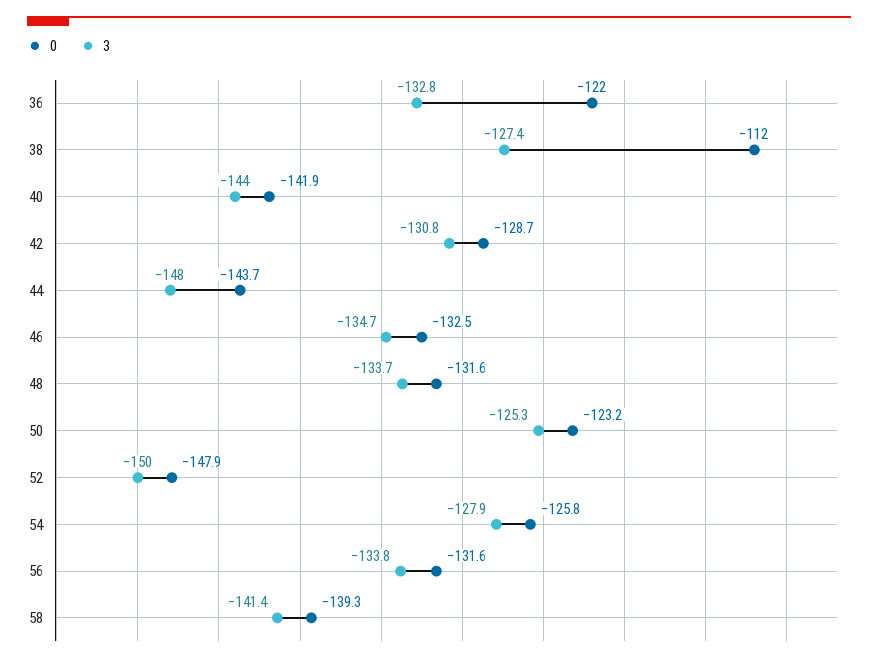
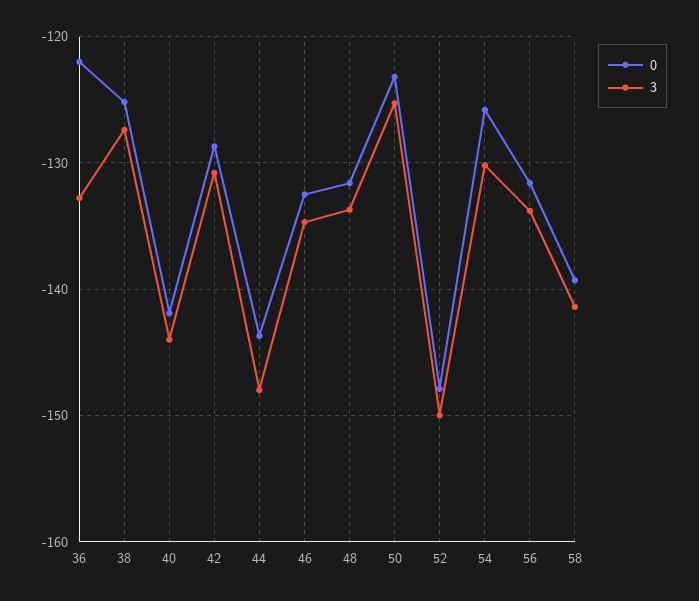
0, 38: -112 -> -125
3, 54: -127.9 -> -130

